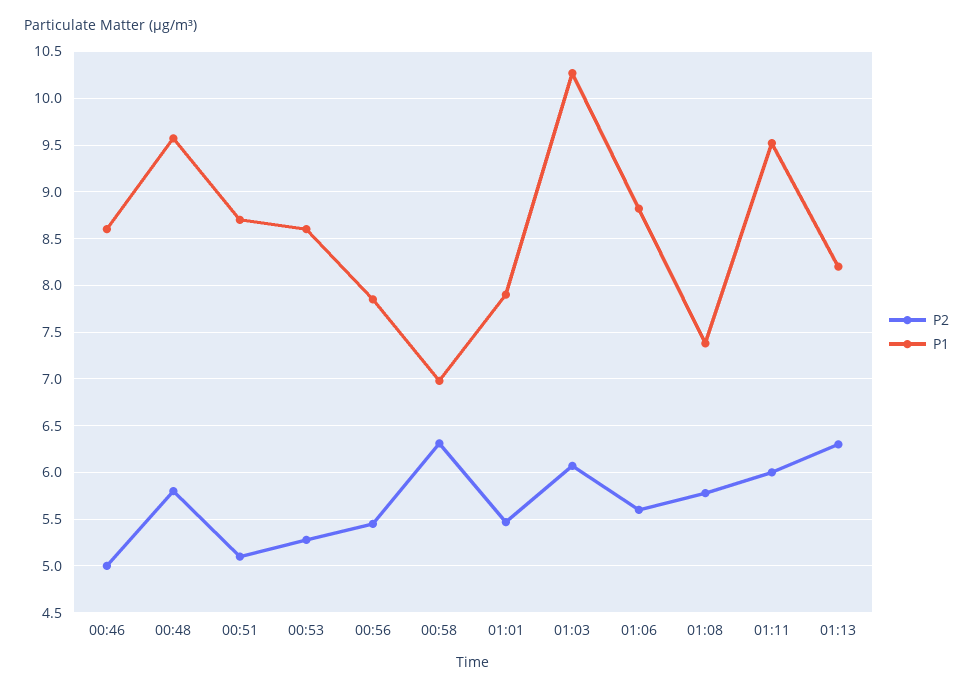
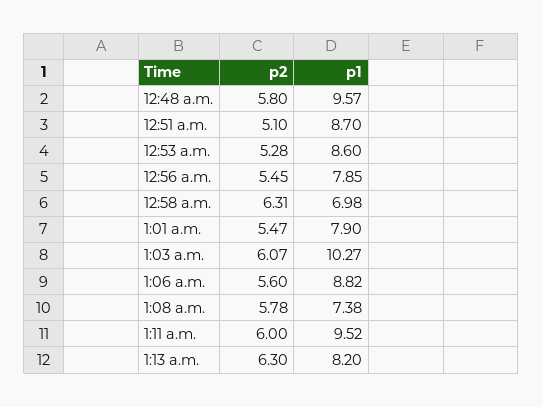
P2, 00:46: 5 -> none
P1, 00:46: 8.6 -> none

